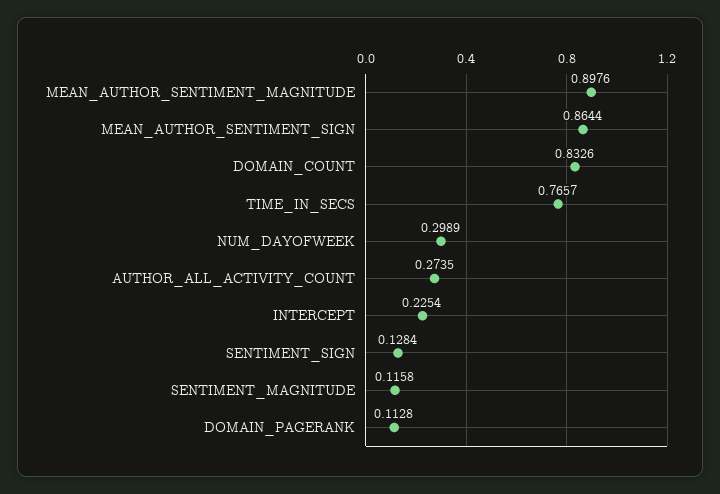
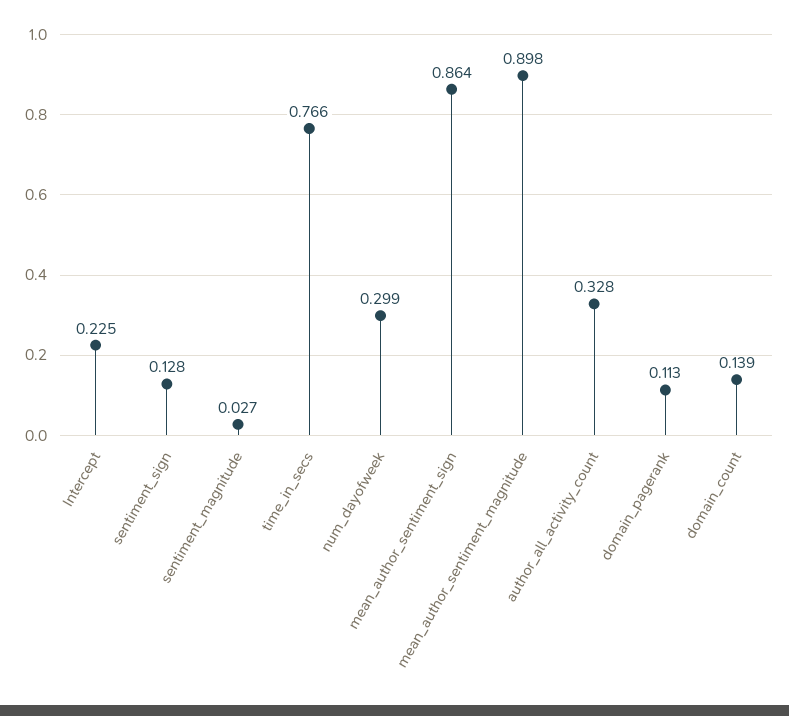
DOMAIN_COUNT: 0.8326 -> 0.139
AUTHOR_ALL_ACTIVITY_COUNT: 0.2735 -> 0.328
SENTIMENT_MAGNITUDE: 0.1158 -> 0.027

